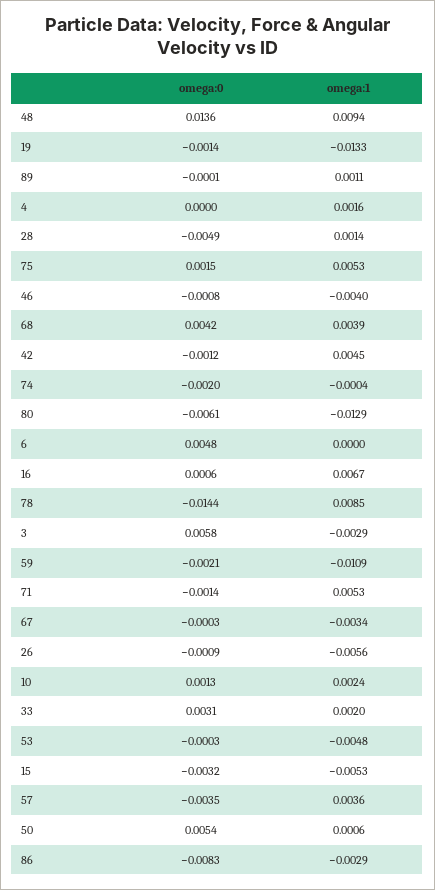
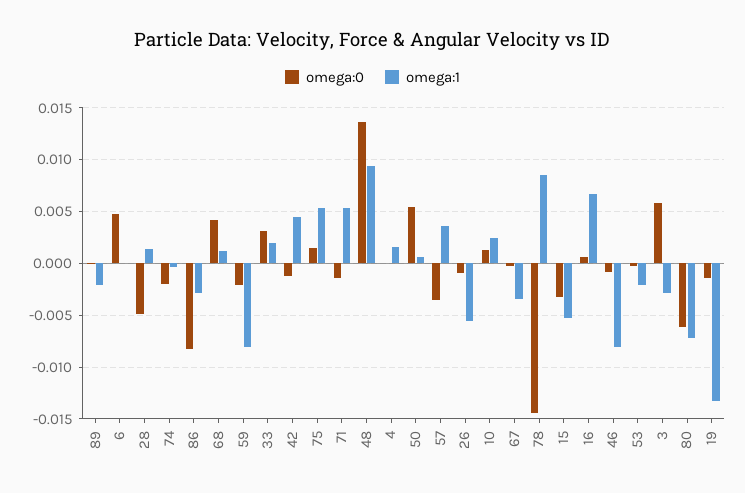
omega:1, 89: 0.0011 -> -0.002
omega:1, 46: -0.004 -> -0.008
omega:1, 68: 0.0039 -> 0.001
omega:1, 80: -0.0129 -> -0.007
omega:1, 59: -0.0109 -> -0.008
omega:1, 53: -0.0048 -> -0.002

